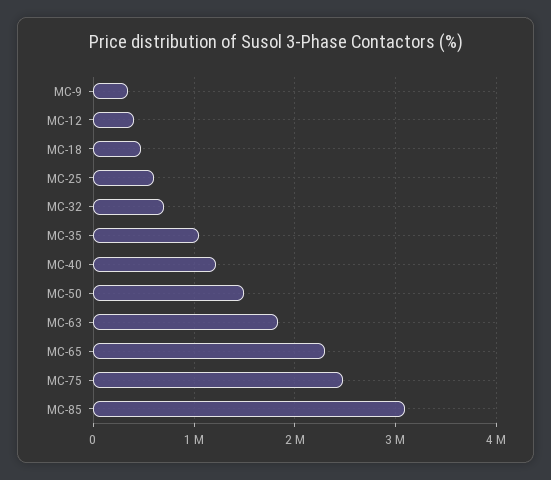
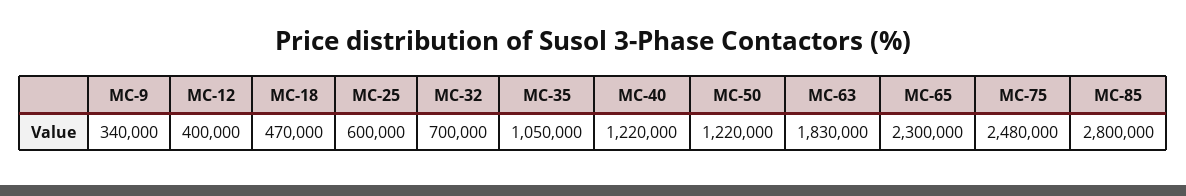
MC-50: 1500000 -> 1220000
MC-85: 3100000 -> 2800000

